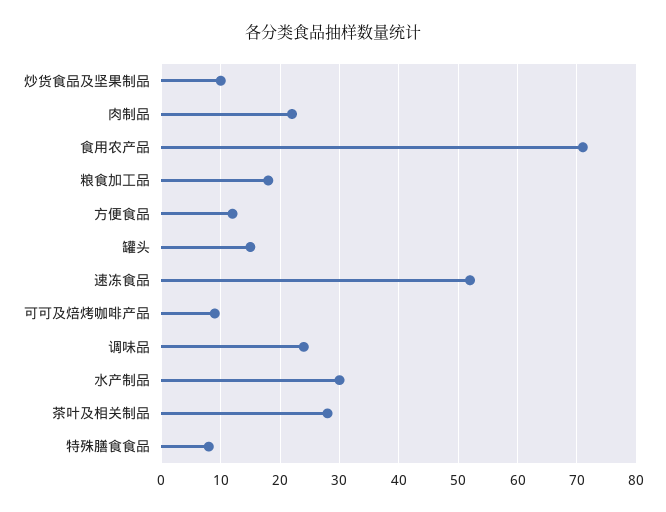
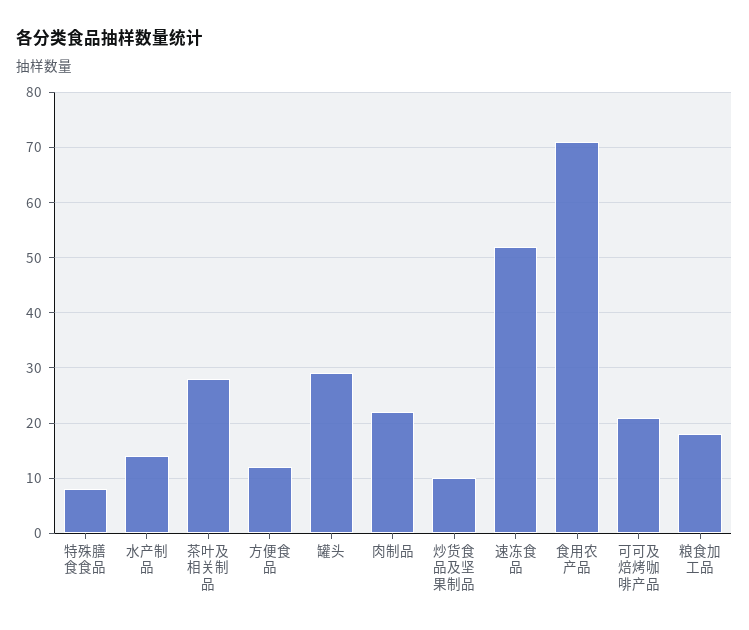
罐头: 15 -> 30
可可及焙烤咖啡产品: 10 -> 20
调味品: 25 -> none
水产制品: 30 -> 15

